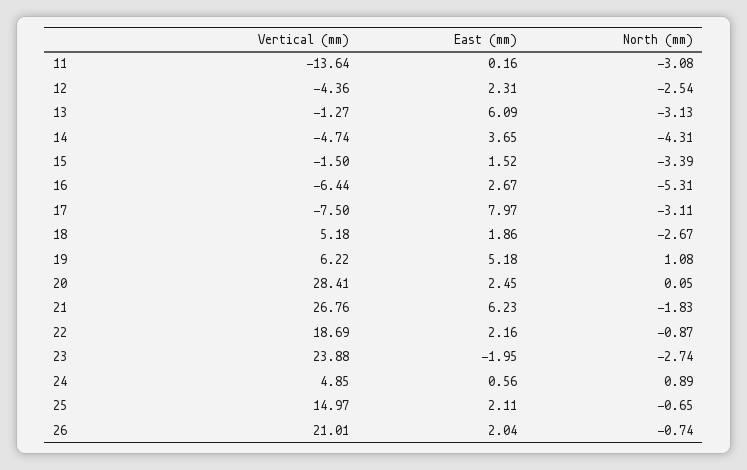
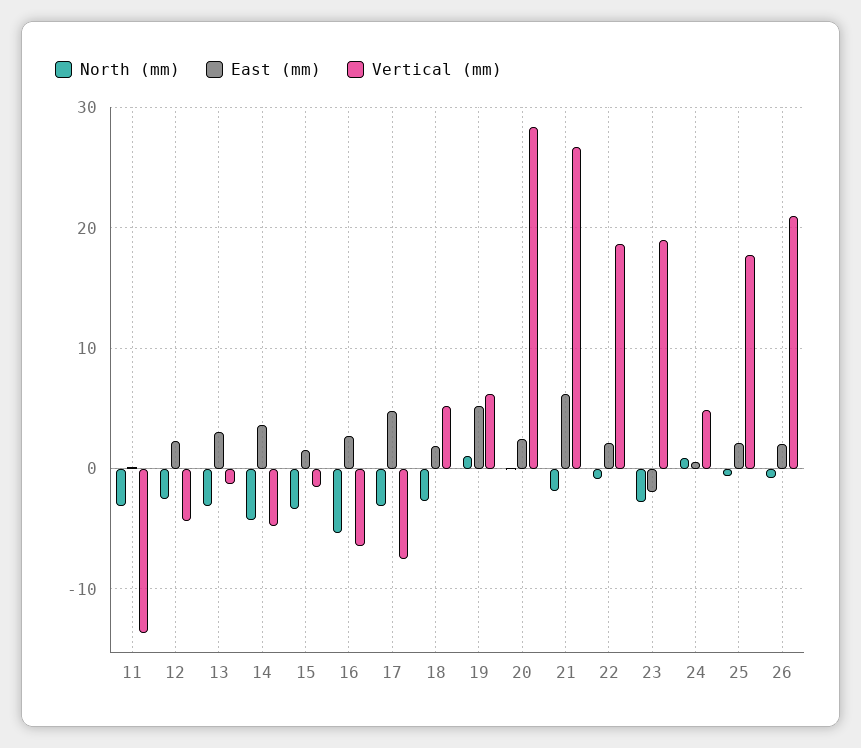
East (mm), 13: 6.09 -> 3
East (mm), 17: 7.97 -> 5
Vertical (mm), 23: 23.88 -> 19
Vertical (mm), 25: 14.97 -> 18

